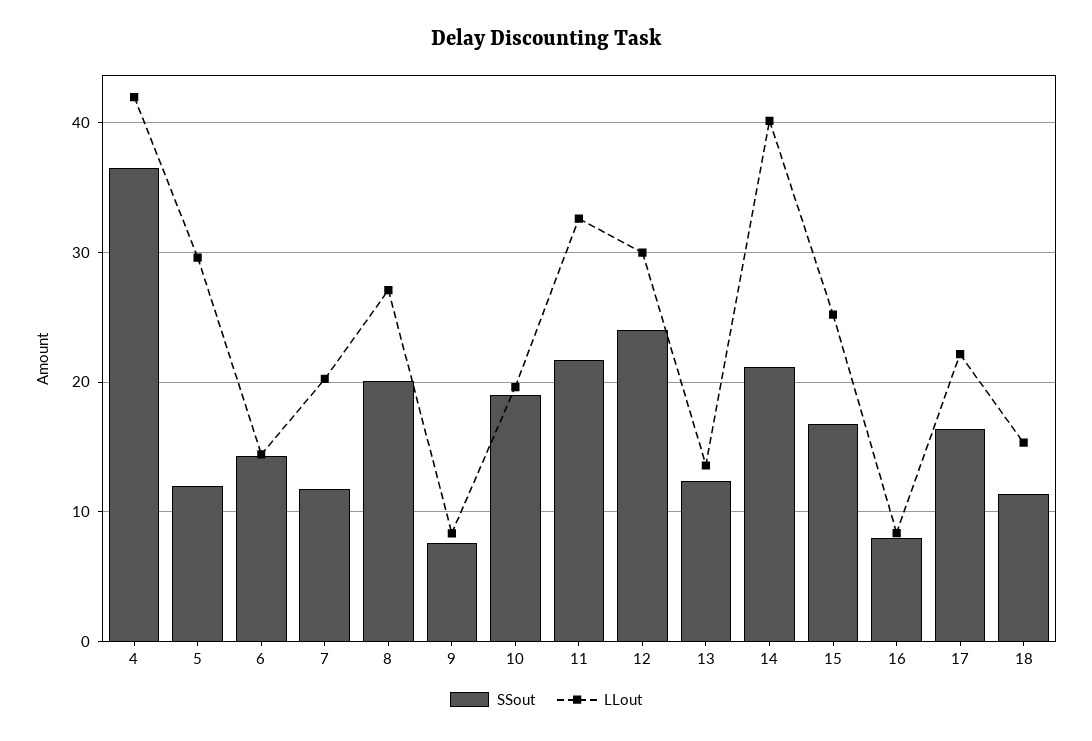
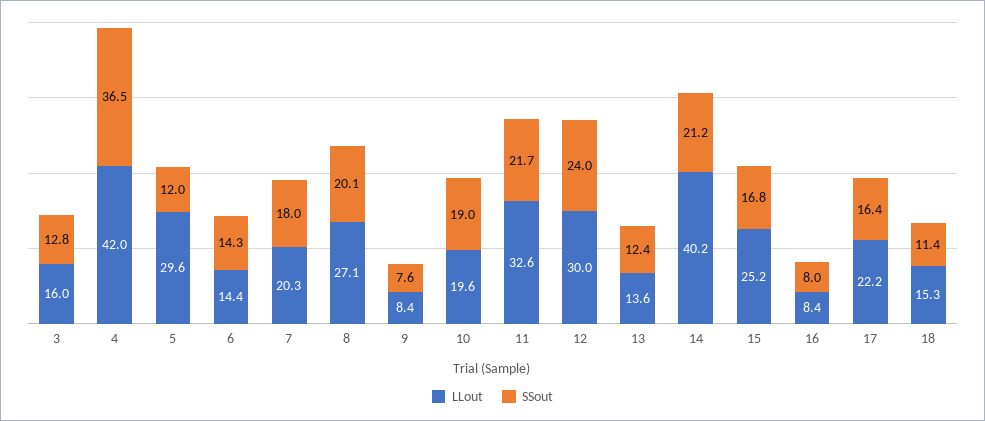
SSout, 7: 12 -> 18
LLout, 3: none -> 16
SSout, 3: none -> 12.8

